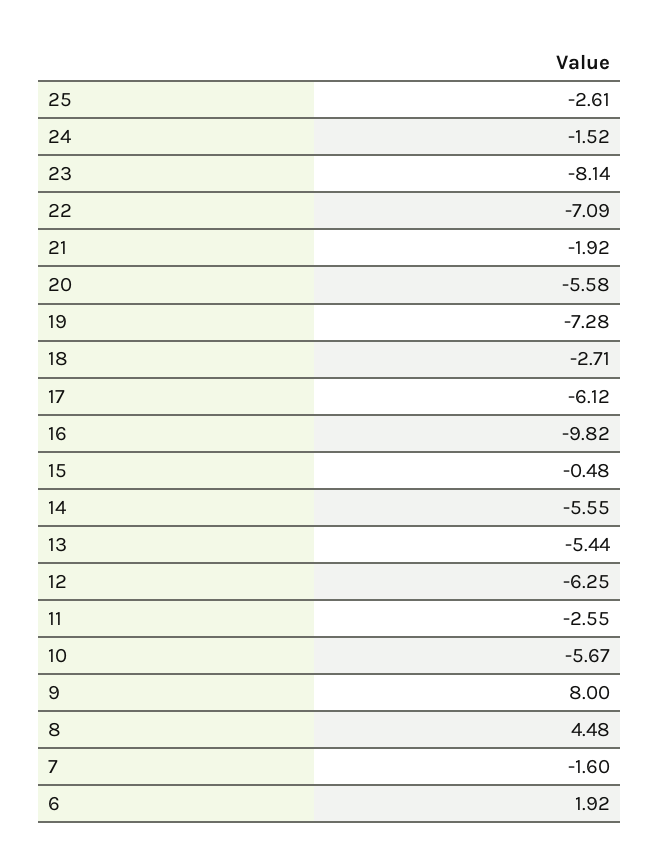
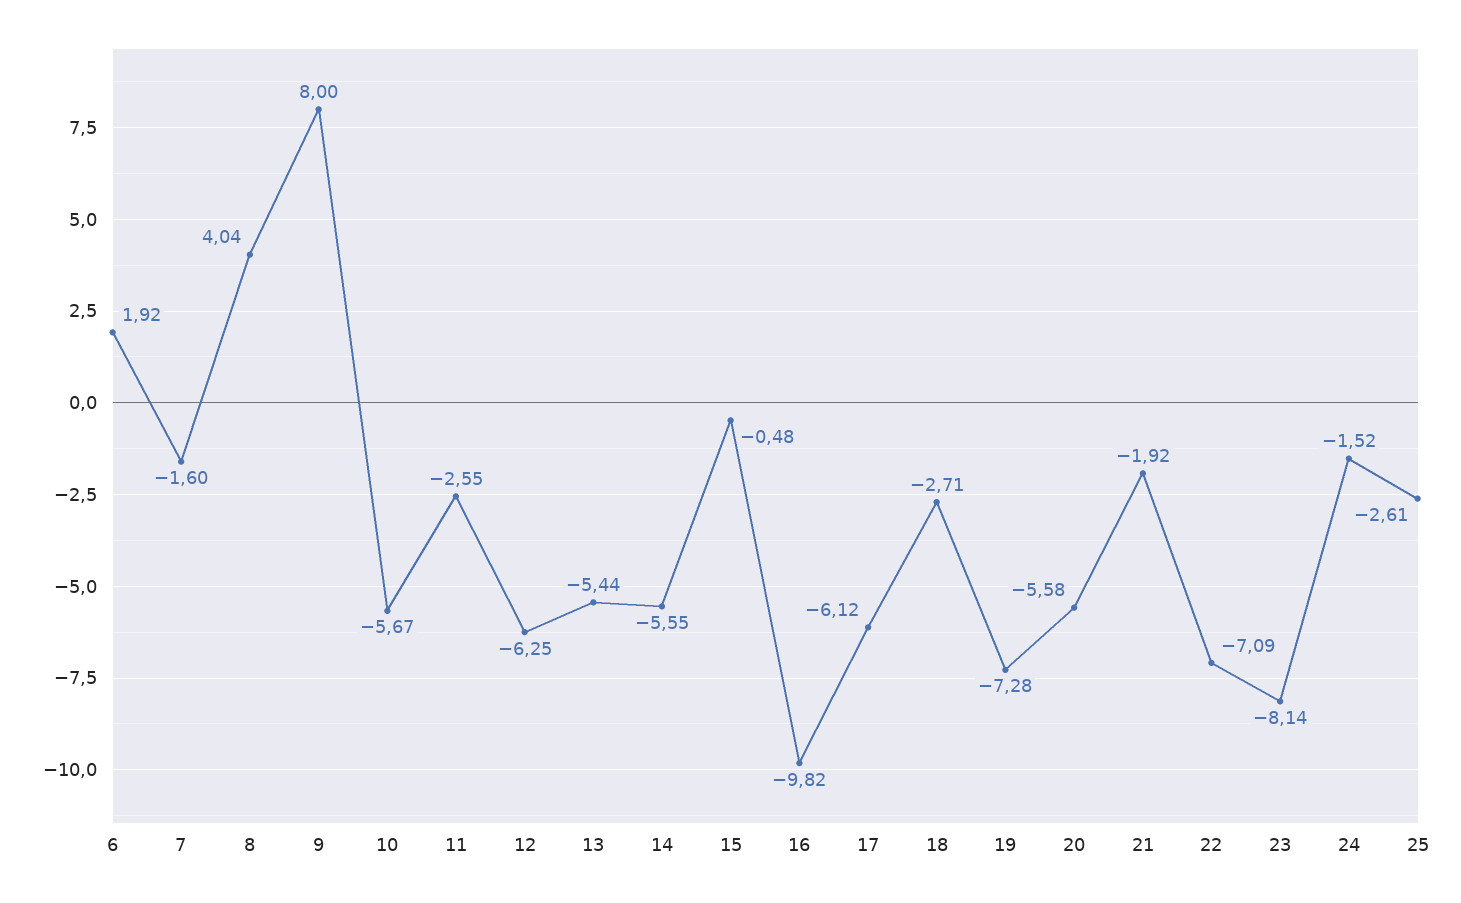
8: 4.48 -> 4.04

